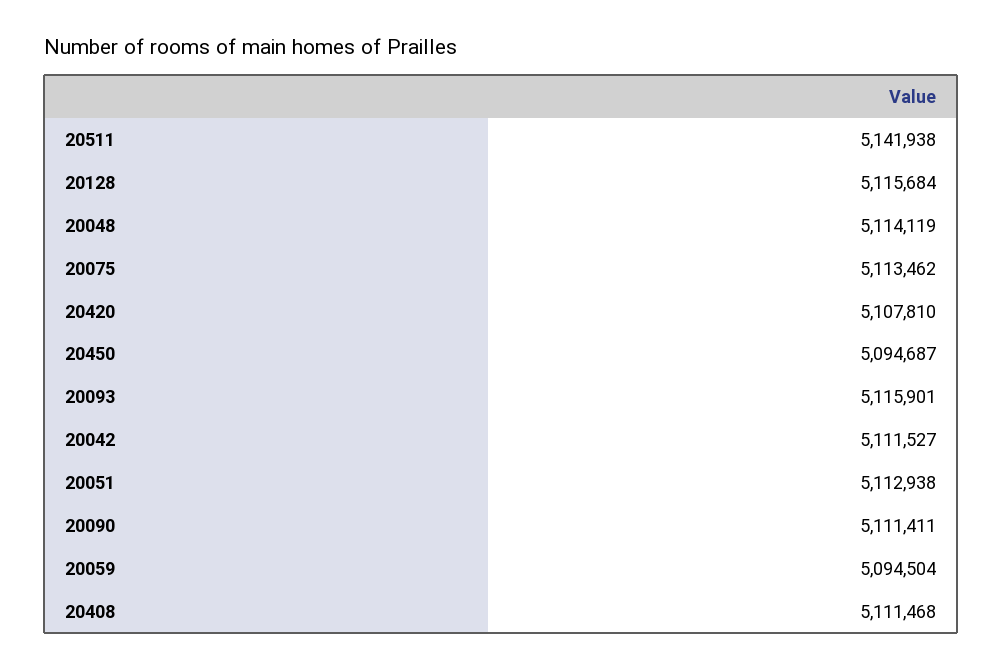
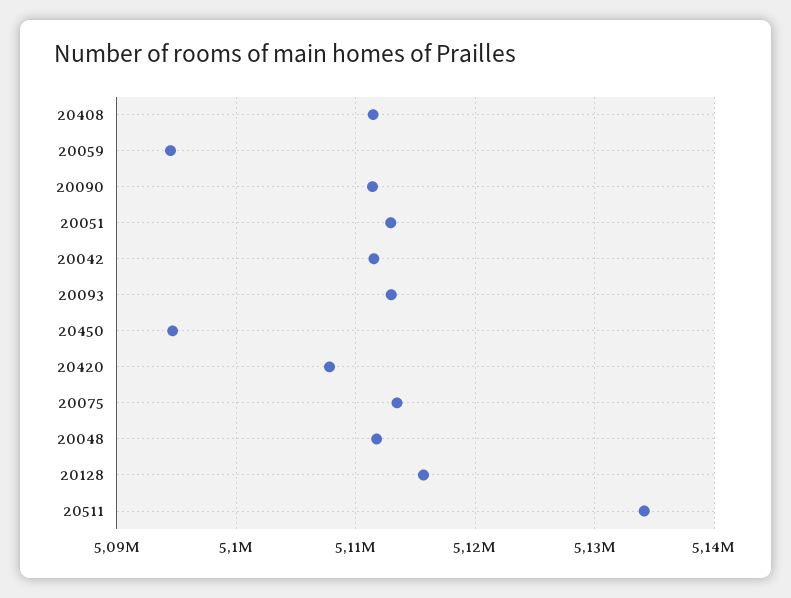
20511: 5141938 -> 5134000
20048: 5114119 -> 5112000
20093: 5115901 -> 5113000

